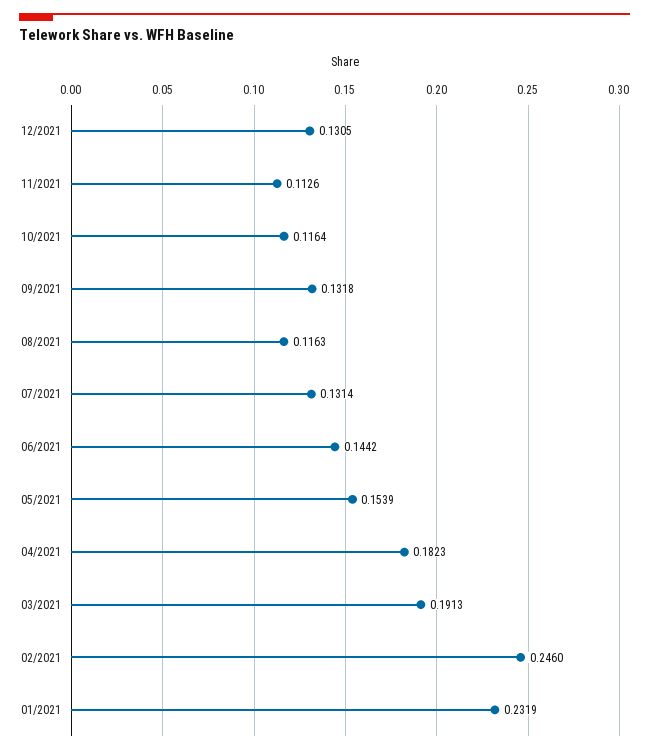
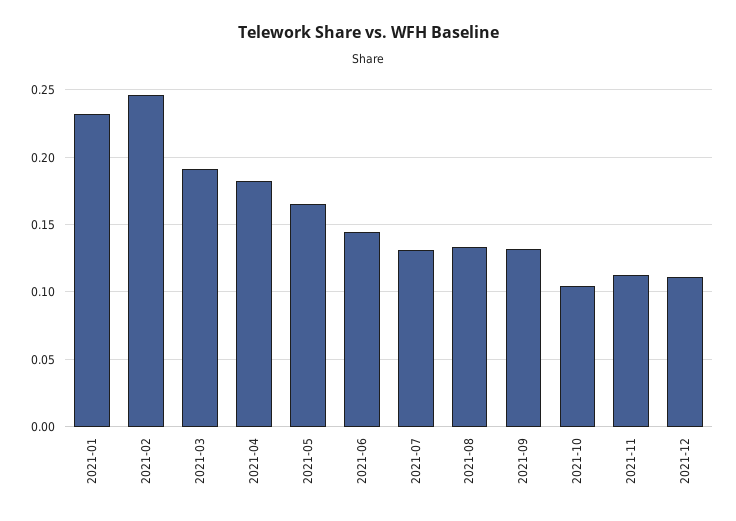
12/2021: 0.1305 -> 0.11
10/2021: 0.1164 -> 0.105
08/2021: 0.1163 -> 0.135
05/2021: 0.1539 -> 0.165

